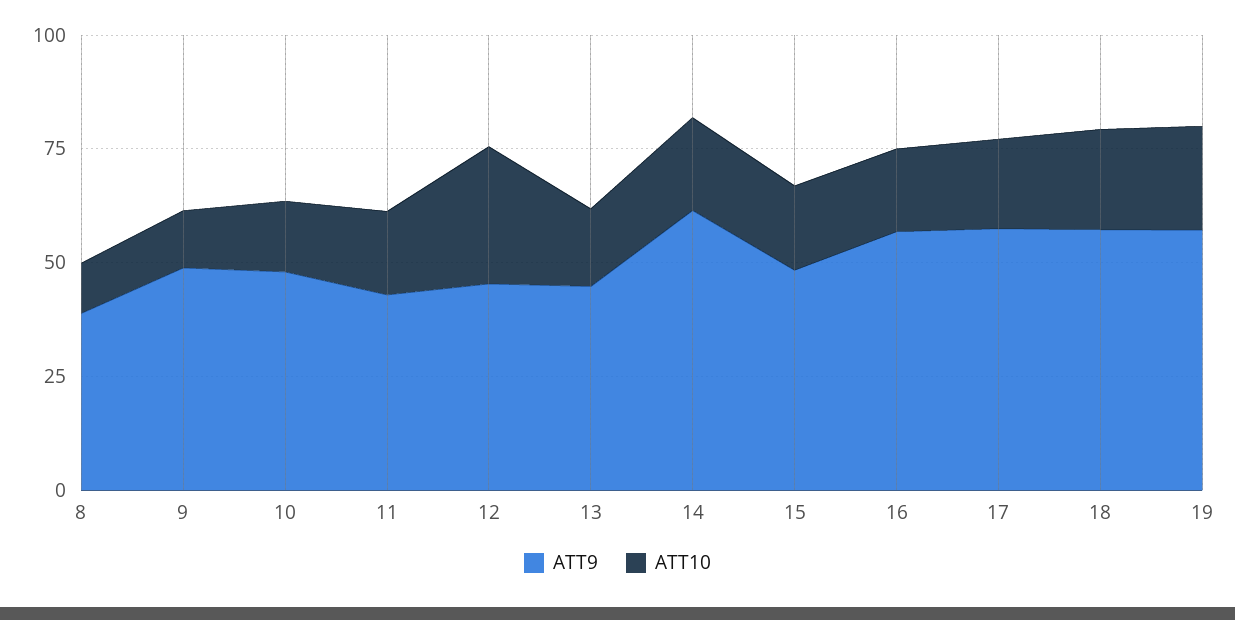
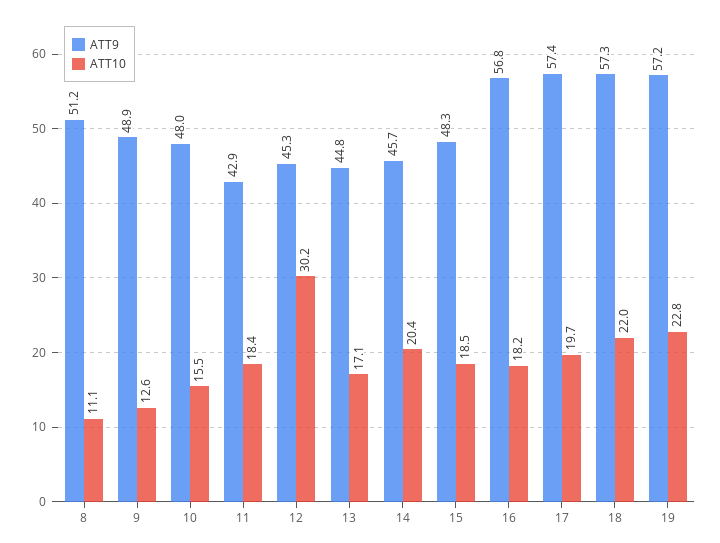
ATT9, 8: 40 -> 51.2
ATT9, 14: 60 -> 45.7

